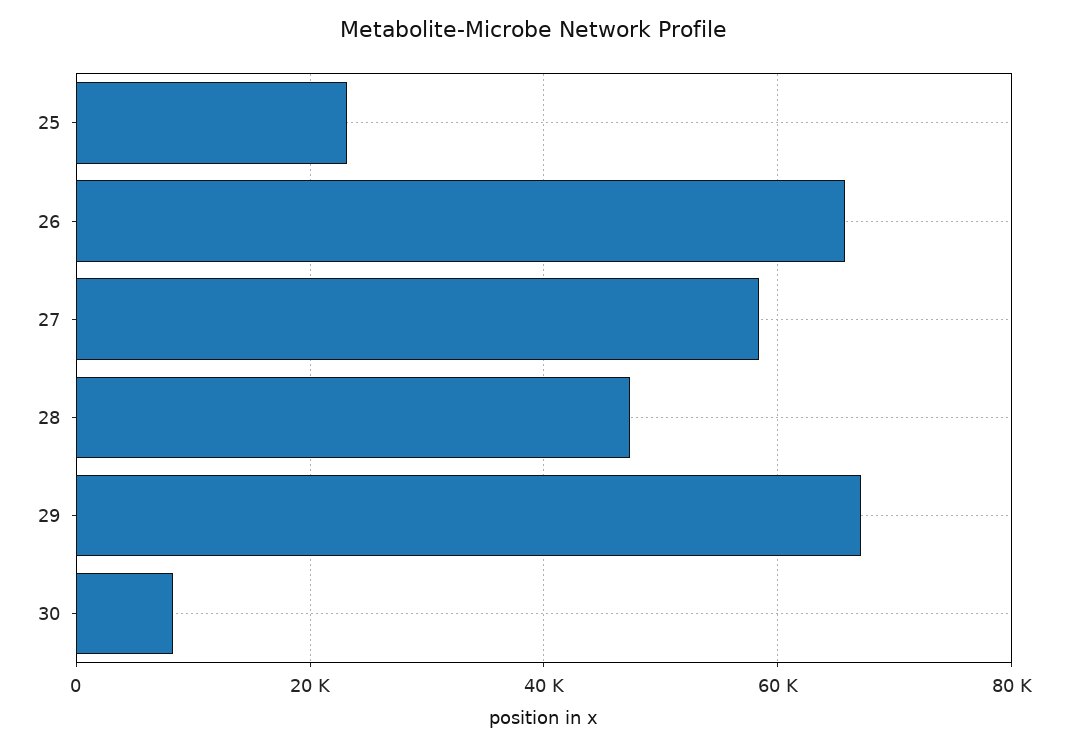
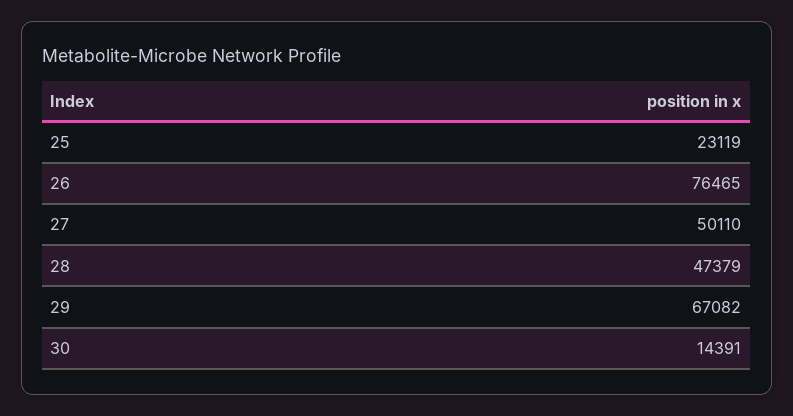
26: 66000 -> 76465
27: 58000 -> 50110
30: 8000 -> 14391

